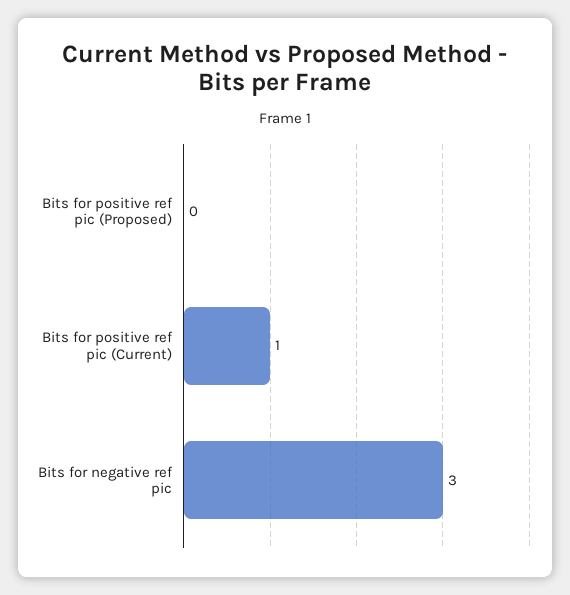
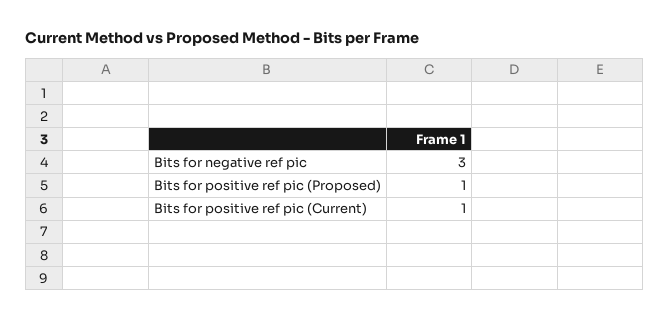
Bits for positive ref pic (Proposed): 0 -> 1

